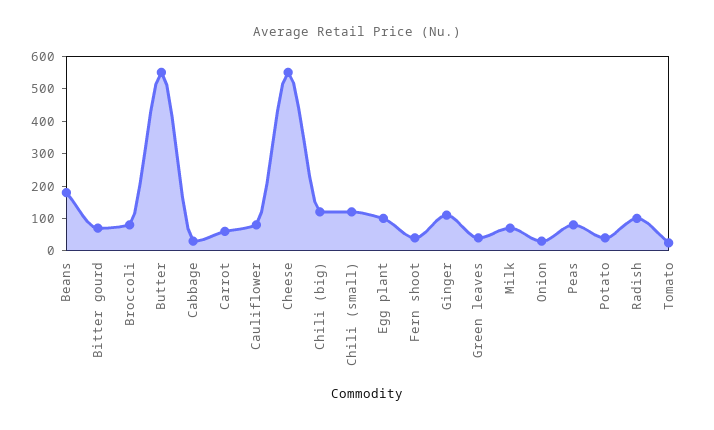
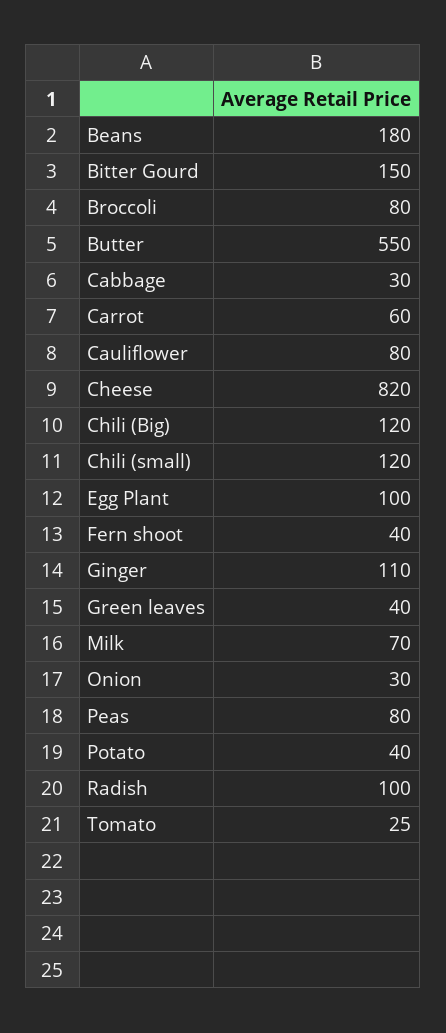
Bitter gourd: 75 -> 150
Cheese: 550 -> 820

